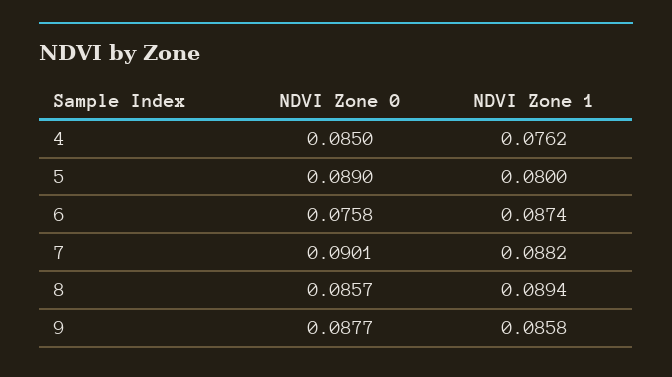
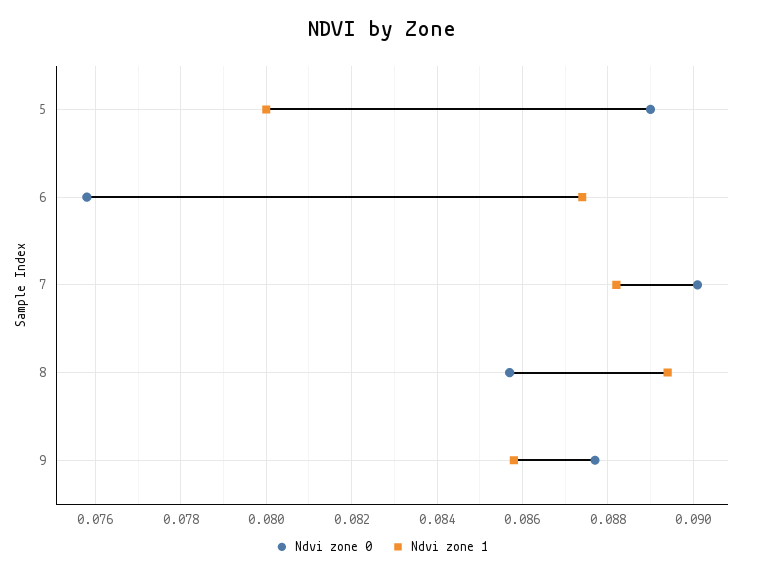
NDVI Zone 0, 4: 0.085 -> none
NDVI Zone 1, 4: 0.0762 -> none

